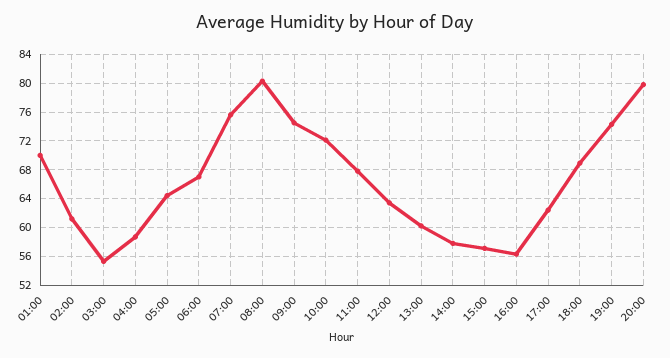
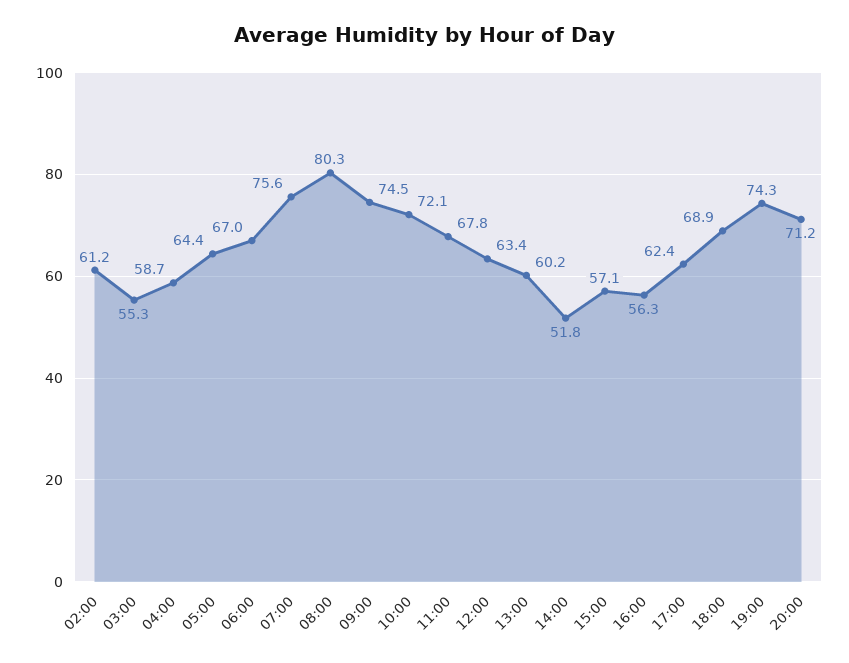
01:00: 70 -> none
14:00: 58 -> 51.8
20:00: 80 -> 71.2

